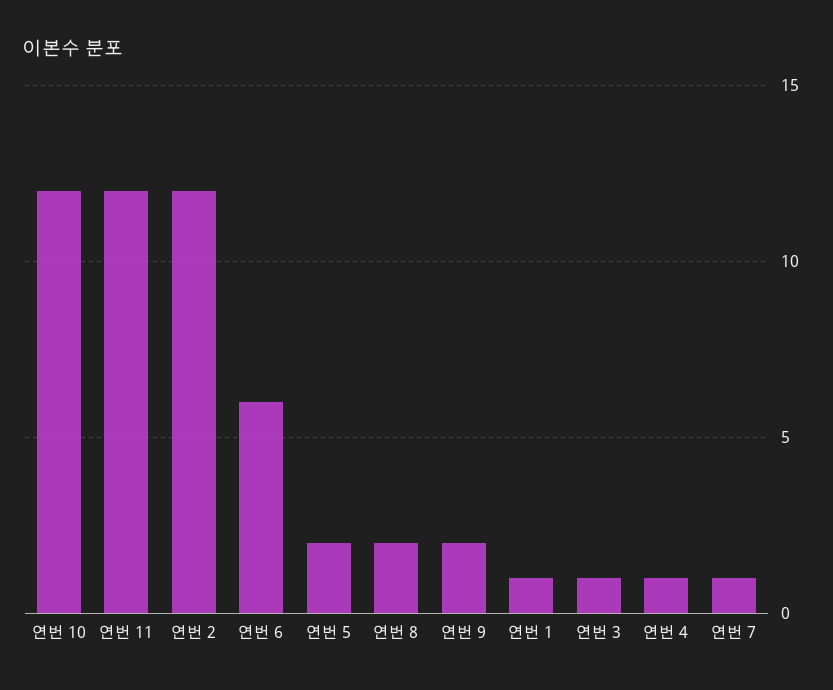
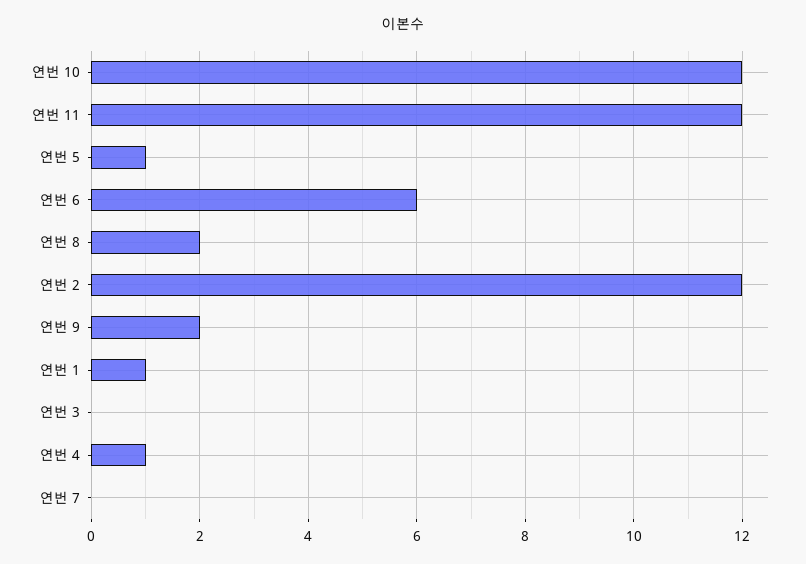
연번 5: 2 -> 1
연번 3: 1 -> 0
연번 7: 1 -> 0

